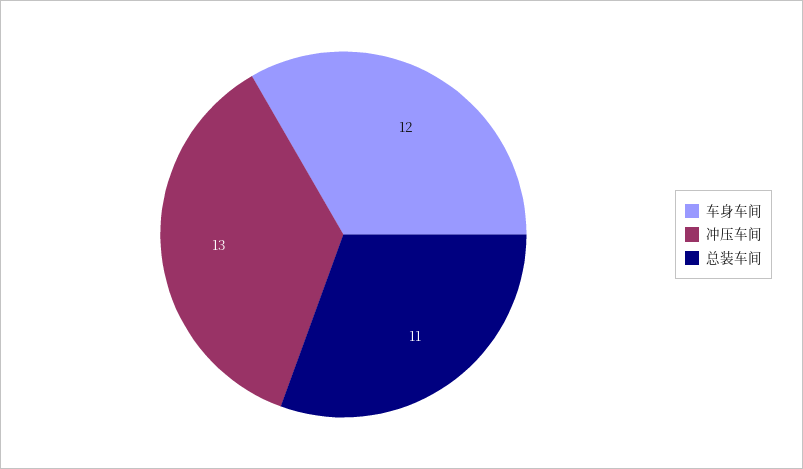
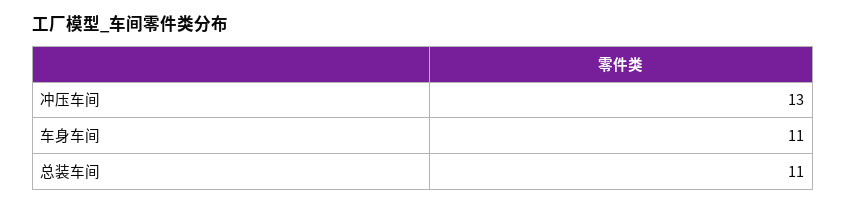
车身车间: 12 -> 11

